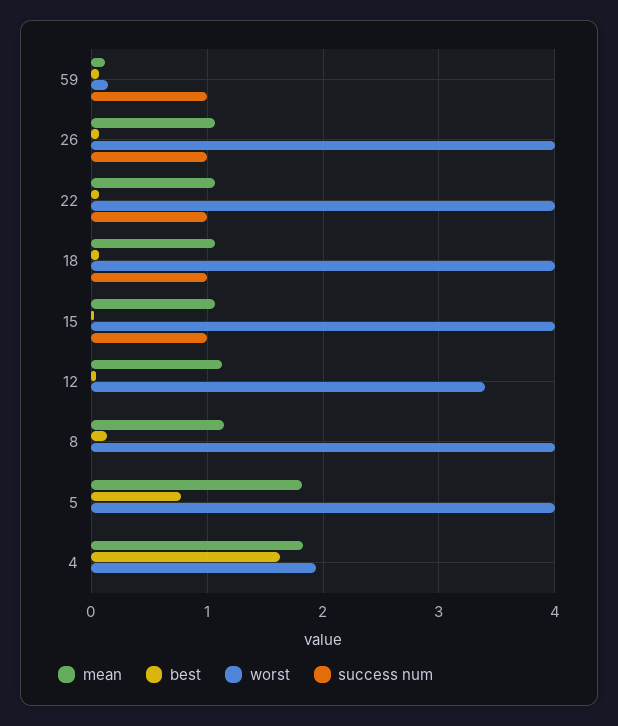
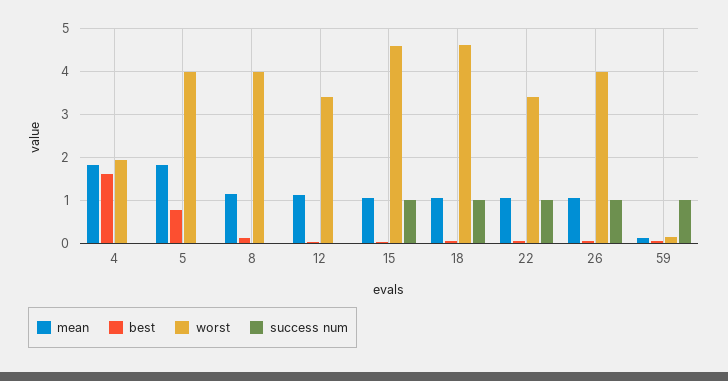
worst, 22: 4 -> 3.4
worst, 18: 4 -> 4.6
worst, 15: 4 -> 4.6

